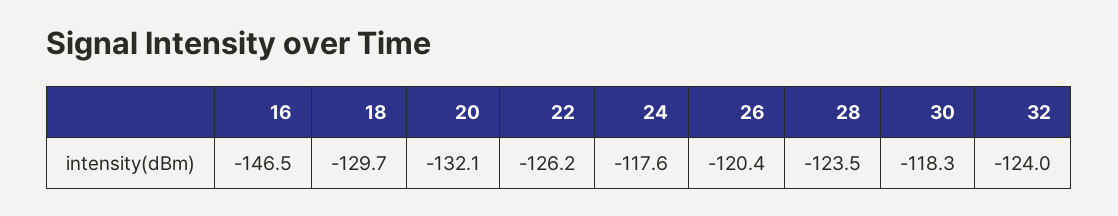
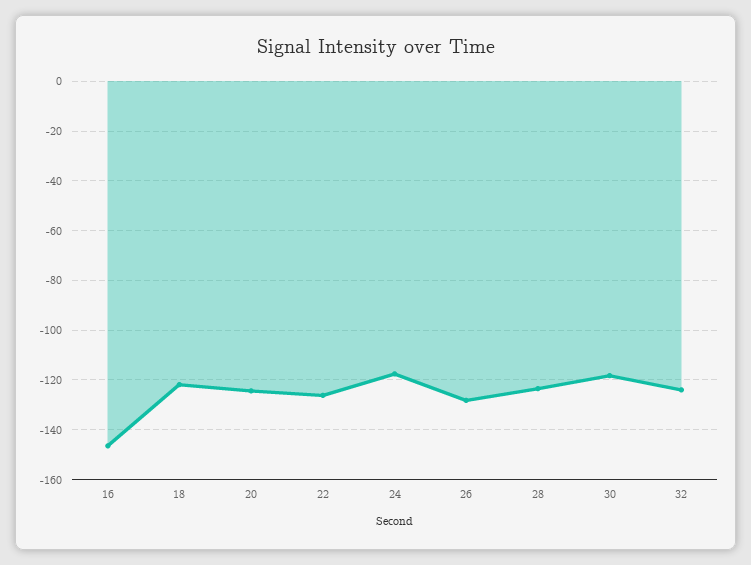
18: -129.7 -> -122.5
20: -132.1 -> -125
26: -120.4 -> -127.5

